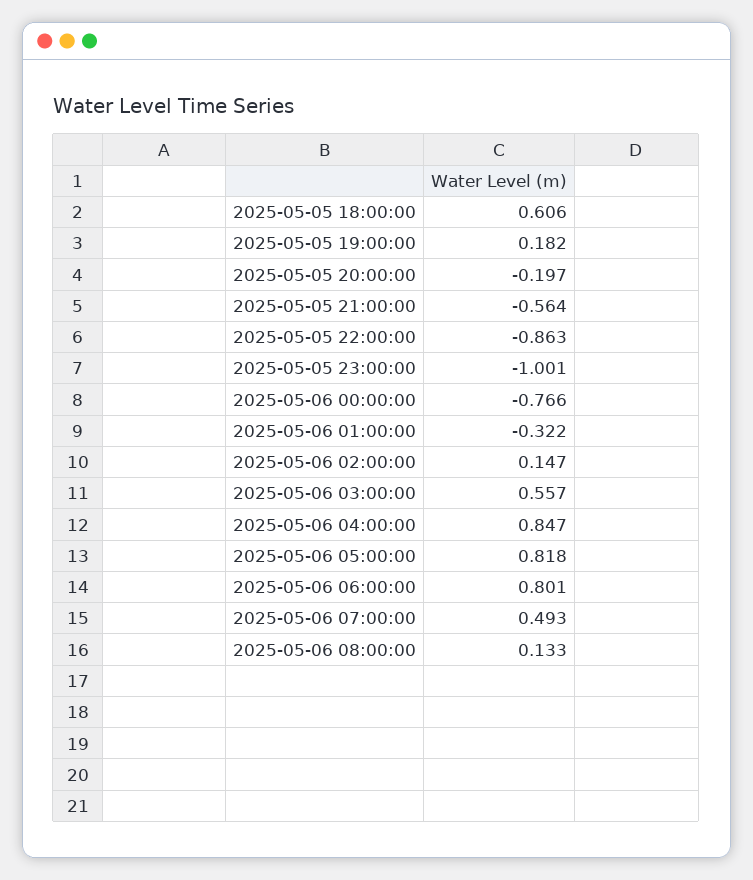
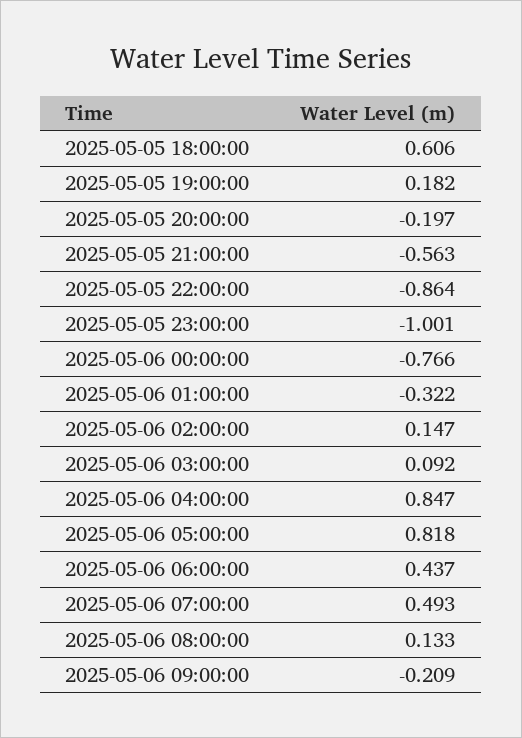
2025-05-05 21:00:00: -0.564 -> -0.563
2025-05-05 22:00:00: -0.863 -> -0.864
2025-05-06 03:00:00: 0.557 -> 0.092
2025-05-06 06:00:00: 0.801 -> 0.437
2025-05-06 09:00:00: none -> -0.209

